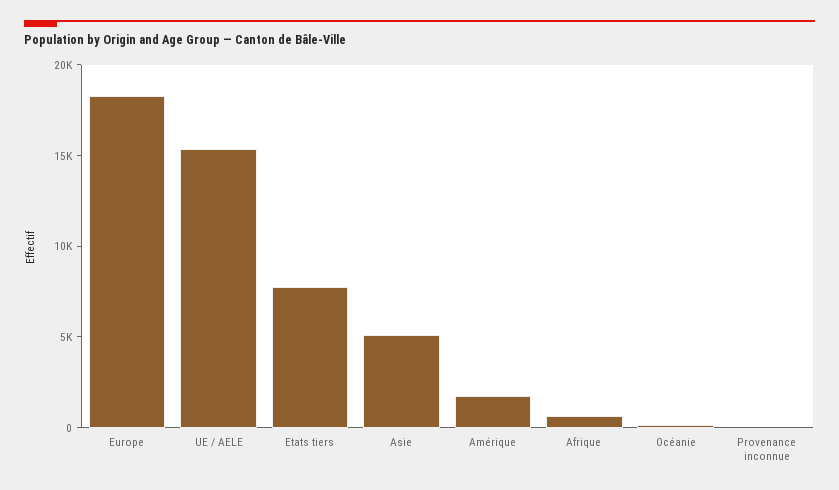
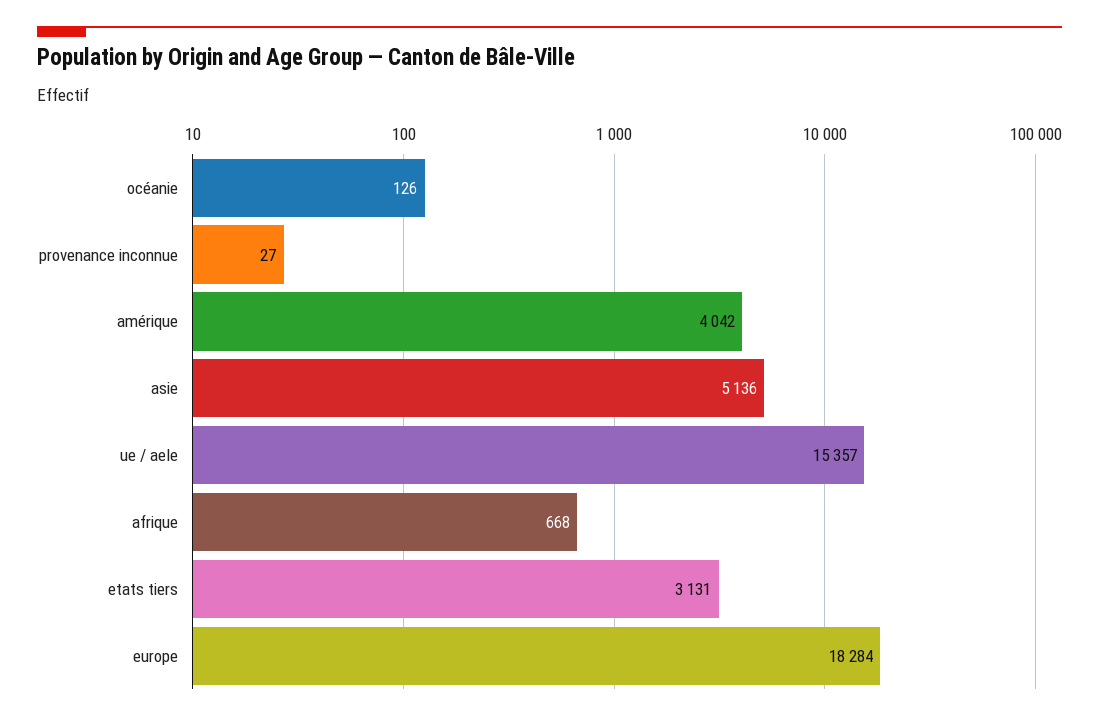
Etats tiers: 8000 -> 3131
Amérique: 2000 -> 4042

